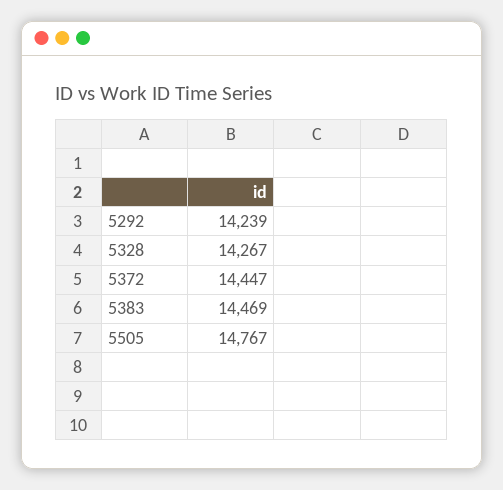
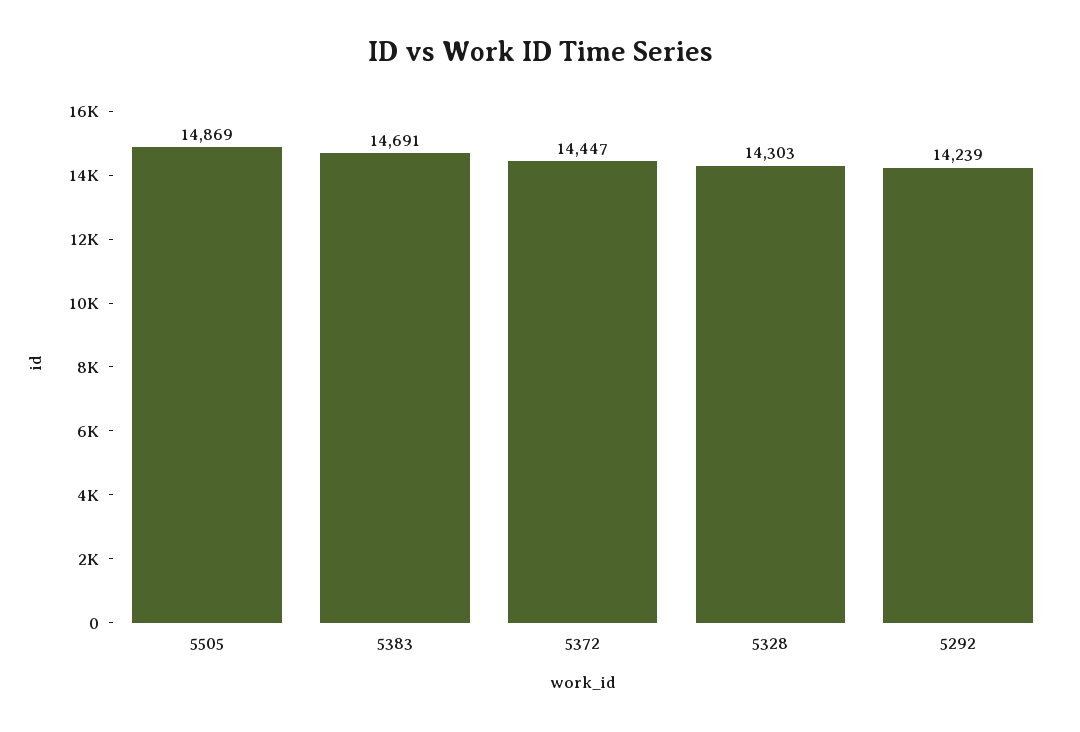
5328: 14267 -> 14303
5383: 14469 -> 14691
5505: 14767 -> 14869

